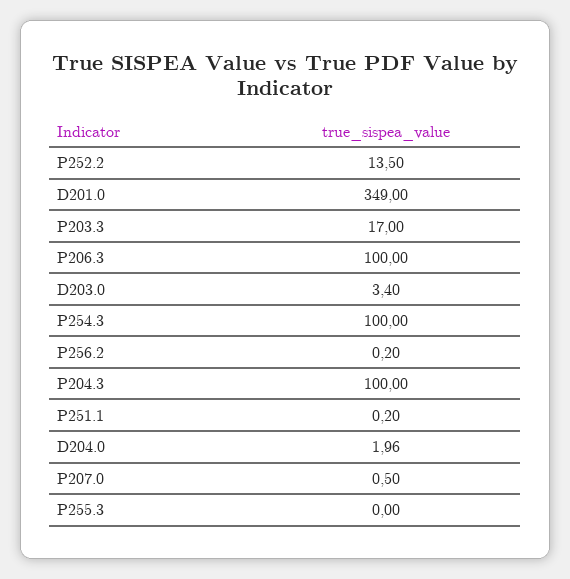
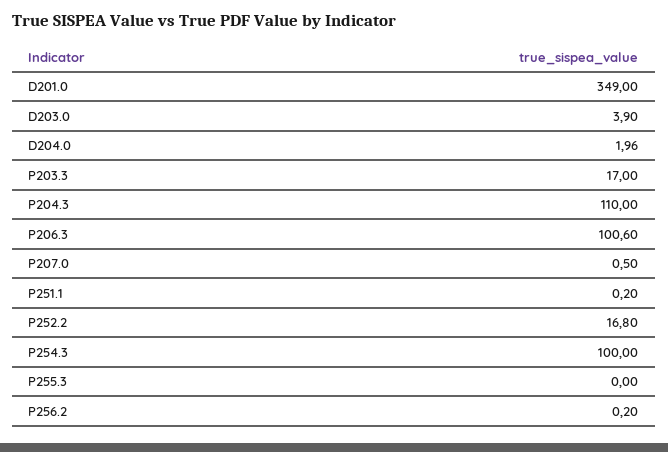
P252.2: 13.5 -> 16.8
P206.3: 100 -> 100.6
D203.0: 3.4 -> 3.9
P204.3: 100 -> 110

